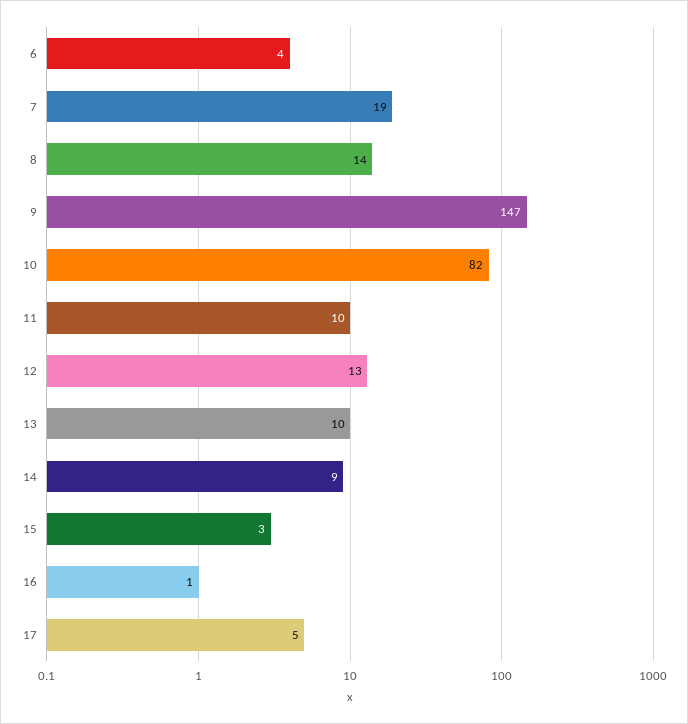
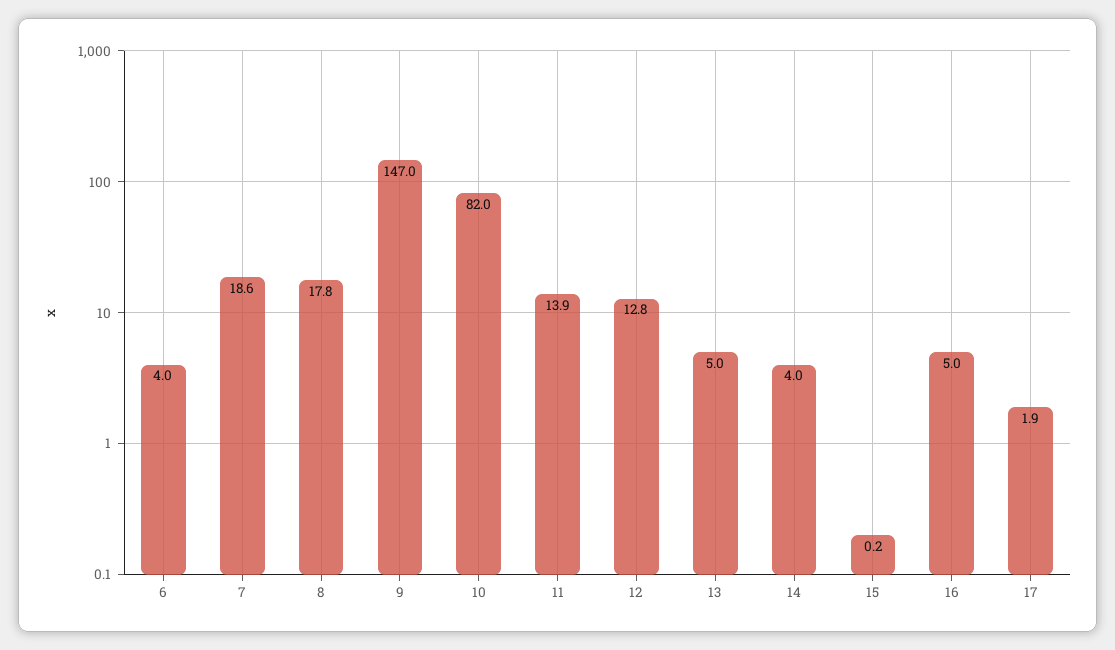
8: 14 -> 17.8
11: 10 -> 13.9
13: 10 -> 5
14: 9 -> 4
15: 3 -> 0.2
16: 1 -> 5
17: 5 -> 1.9

